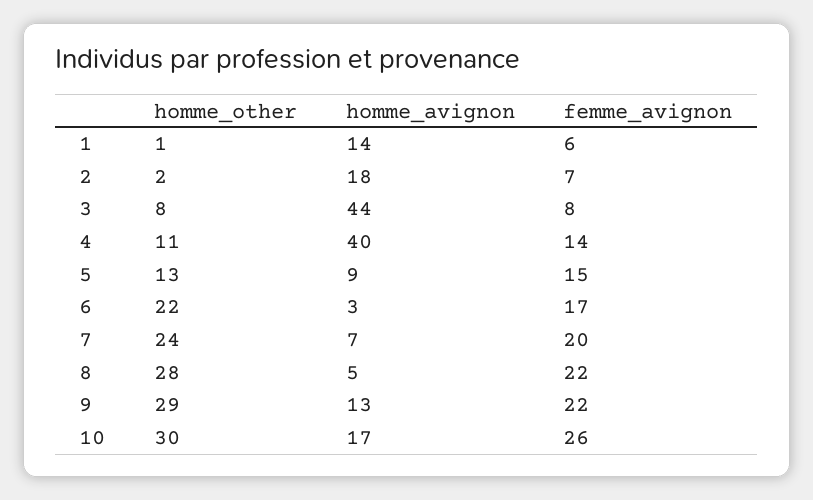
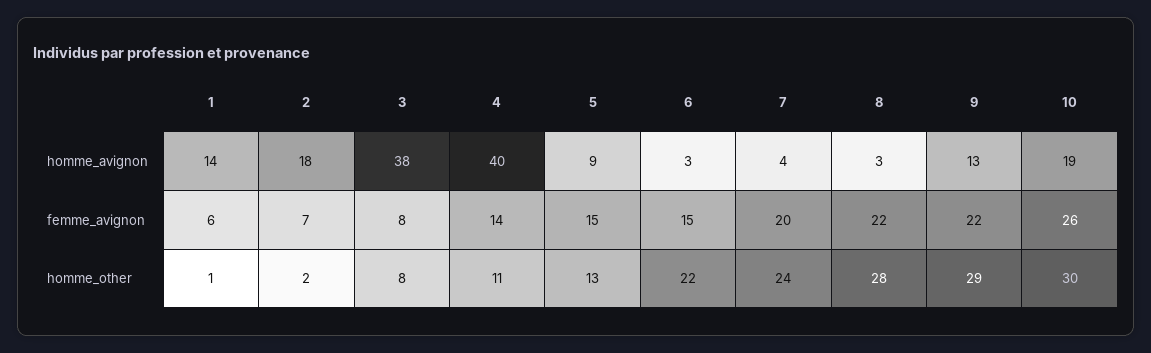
homme_avignon, 3: 44 -> 38
femme_avignon, 6: 17 -> 15
homme_avignon, 7: 7 -> 4
homme_avignon, 8: 5 -> 3
homme_avignon, 10: 17 -> 19

